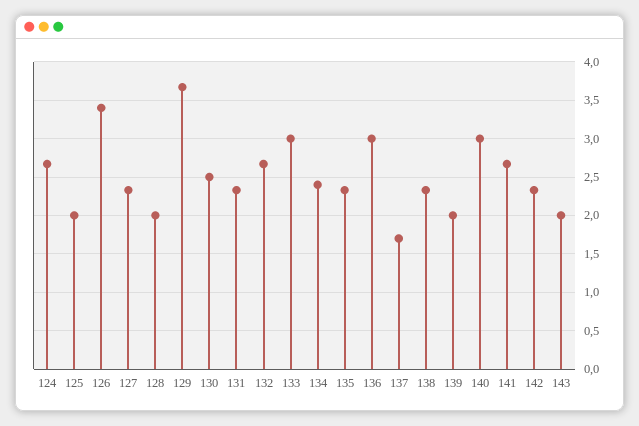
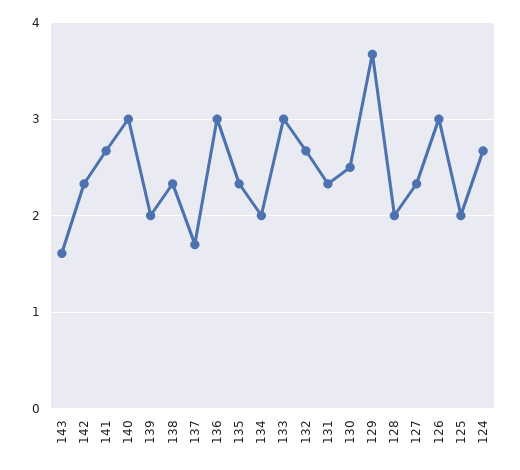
126: 3.4 -> 3
134: 2.4 -> 2
143: 2 -> 1.6

